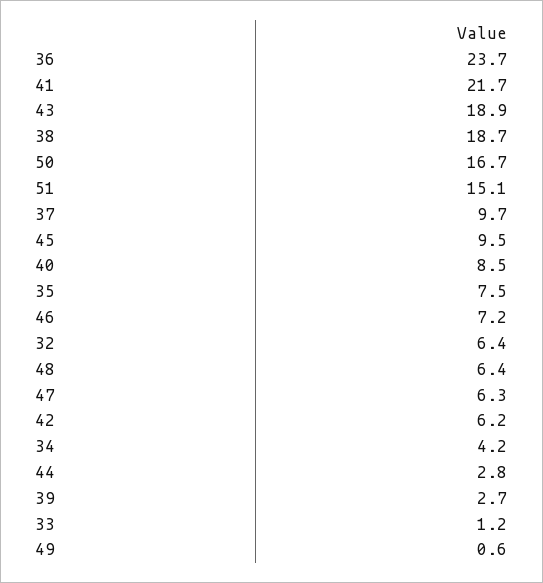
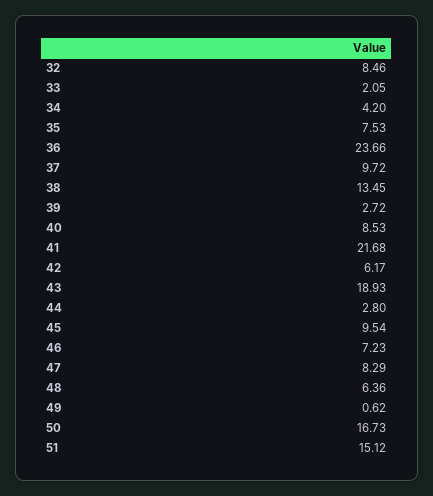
38: 18.7 -> 13.45
32: 6.4 -> 8.46
47: 6.3 -> 8.29
33: 1.2 -> 2.05

